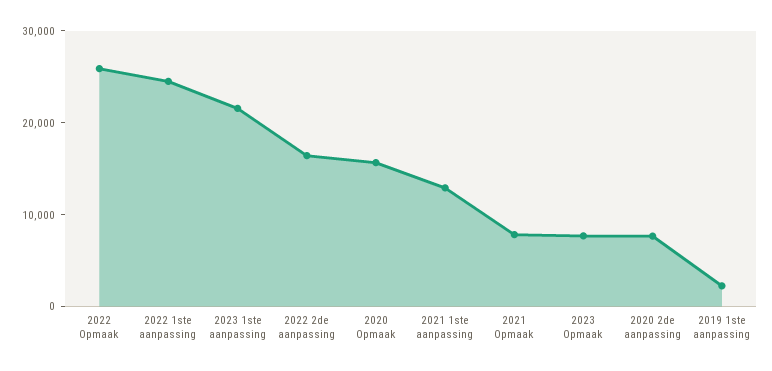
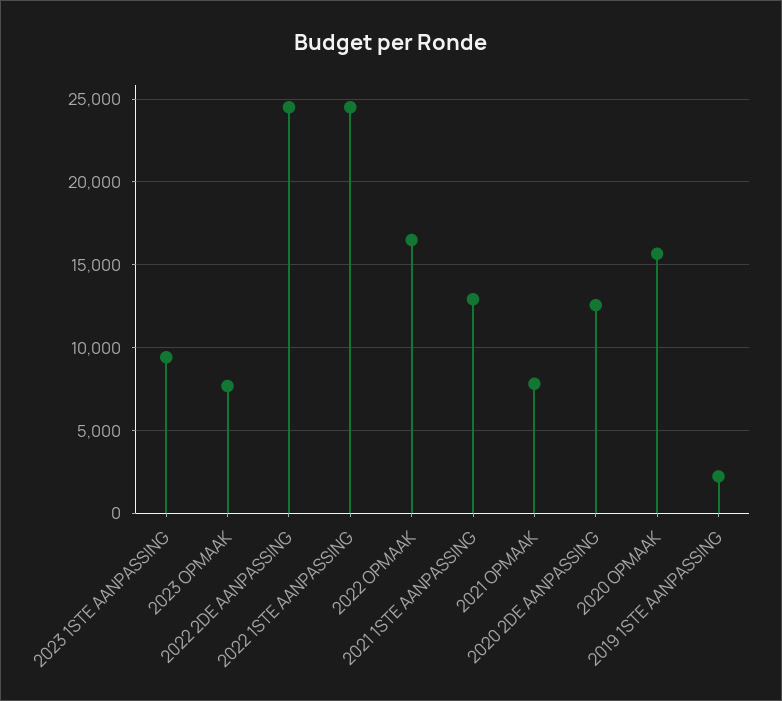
2022 Opmaak: 26000 -> 16500
2023 1ste aanpassing: 22000 -> 9500
2022 2de aanpassing: 16000 -> 24500
2020 2de aanpassing: 8000 -> 12500

